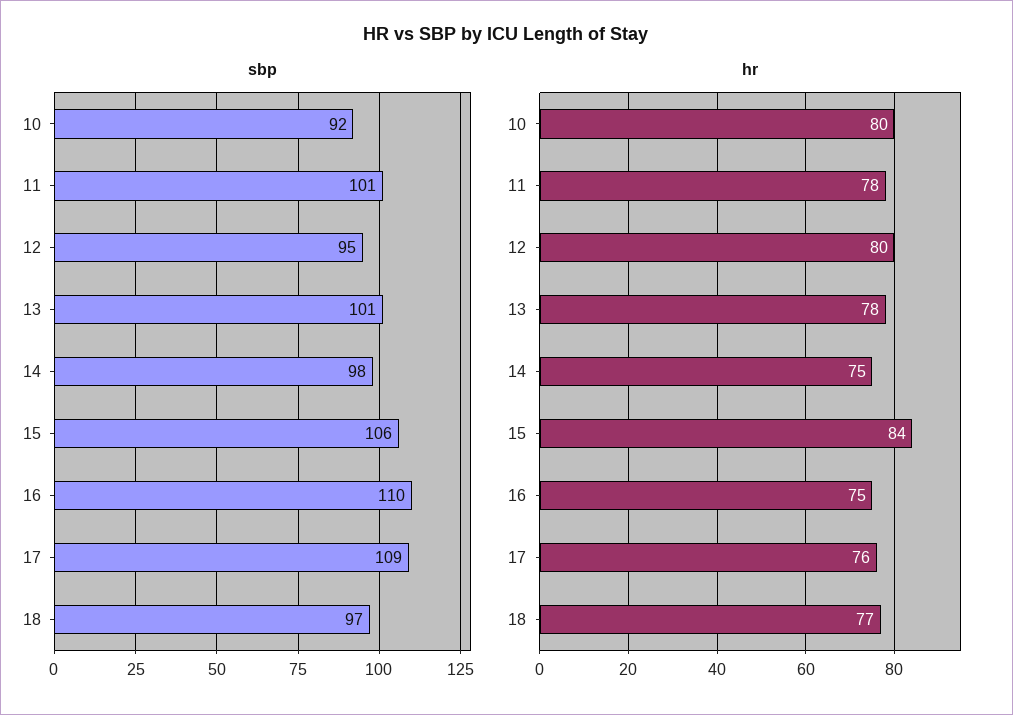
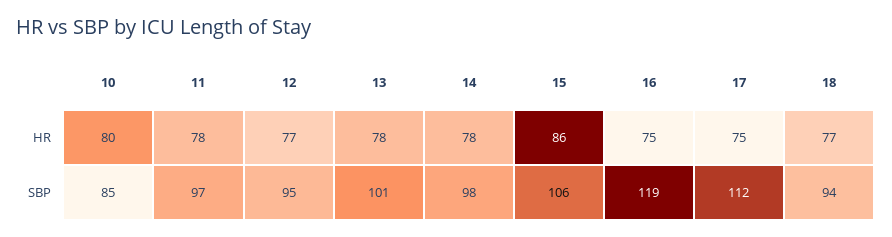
sbp, 10: 92 -> 85
sbp, 11: 101 -> 97
sbp, 16: 110 -> 119
sbp, 17: 109 -> 112
sbp, 18: 97 -> 94
hr, 12: 80 -> 77
hr, 14: 75 -> 78
hr, 15: 84 -> 86
hr, 17: 76 -> 75

